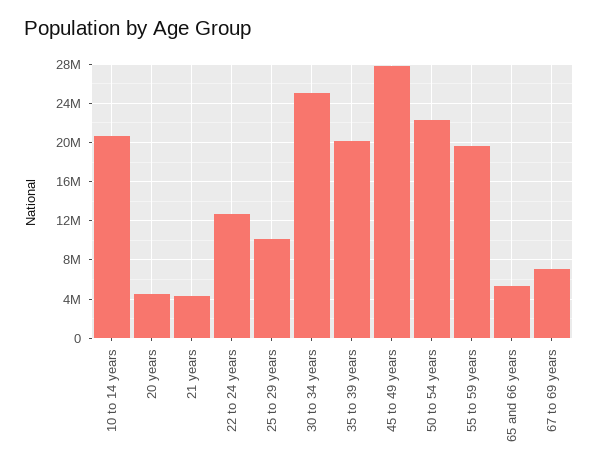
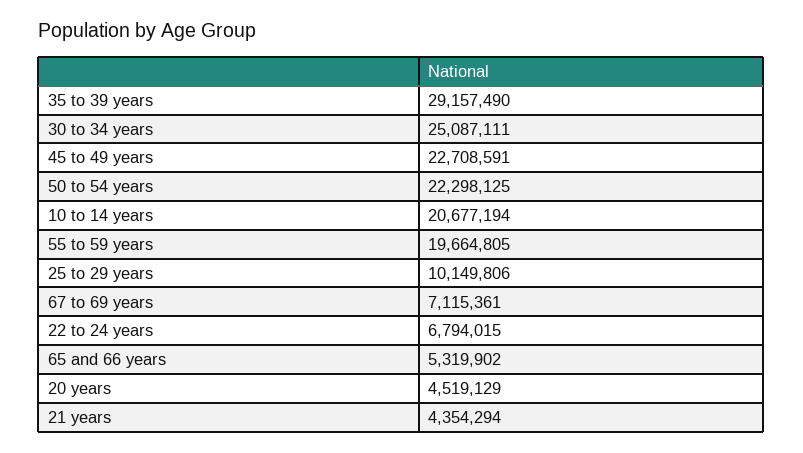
22 to 24 years: 13000000 -> 6794015
35 to 39 years: 20000000 -> 29157490
45 to 49 years: 28000000 -> 22708591

